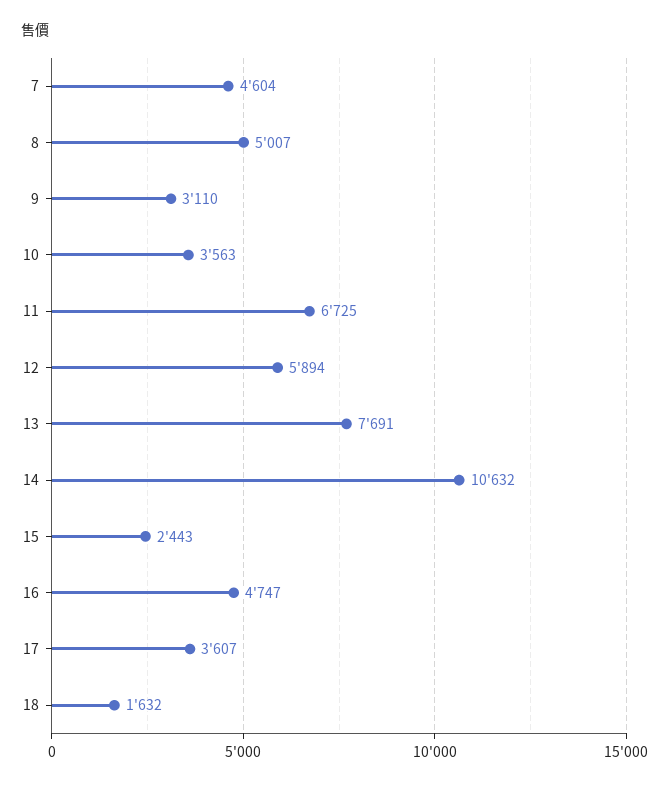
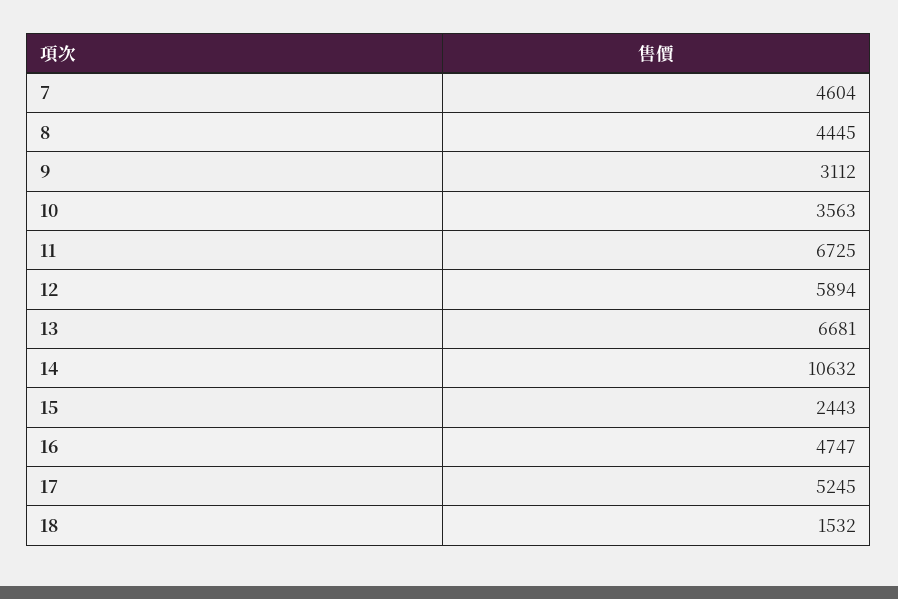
8: 5007 -> 4445
9: 3110 -> 3112
13: 7691 -> 6681
17: 3607 -> 5245
18: 1632 -> 1532

